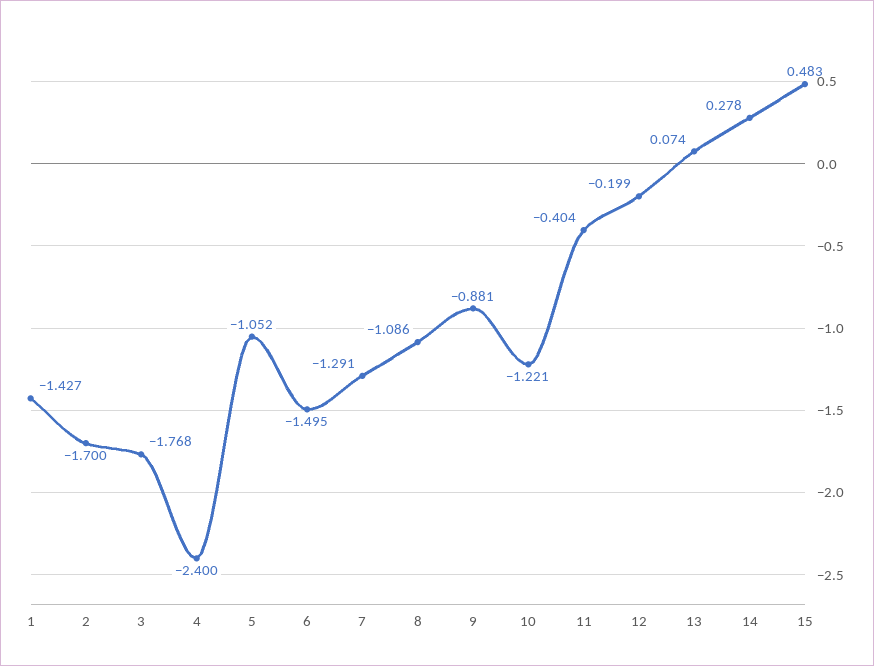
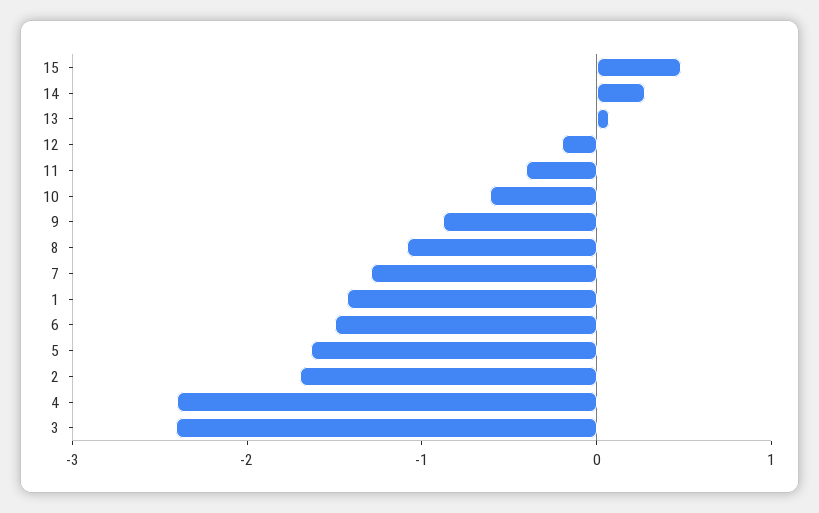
3: -1.768 -> -2.4
5: -1.052 -> -1.6
10: -1.221 -> -0.6

